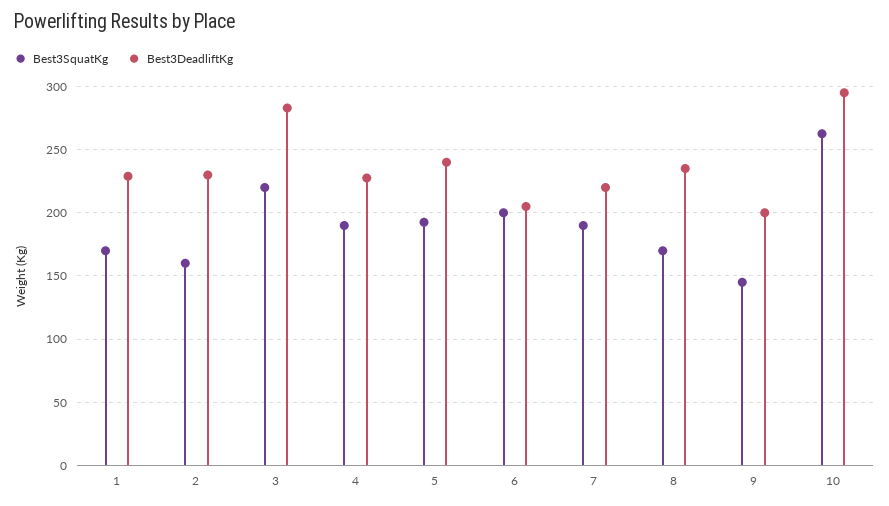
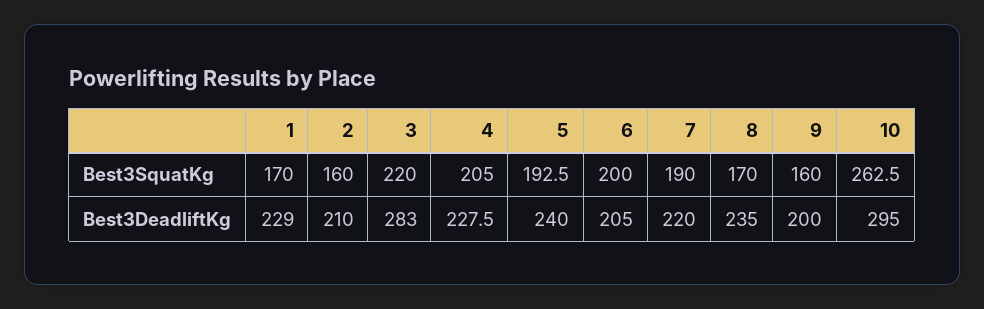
Best3DeadliftKg, 2: 230 -> 210
Best3SquatKg, 4: 190 -> 205
Best3SquatKg, 9: 145 -> 160

